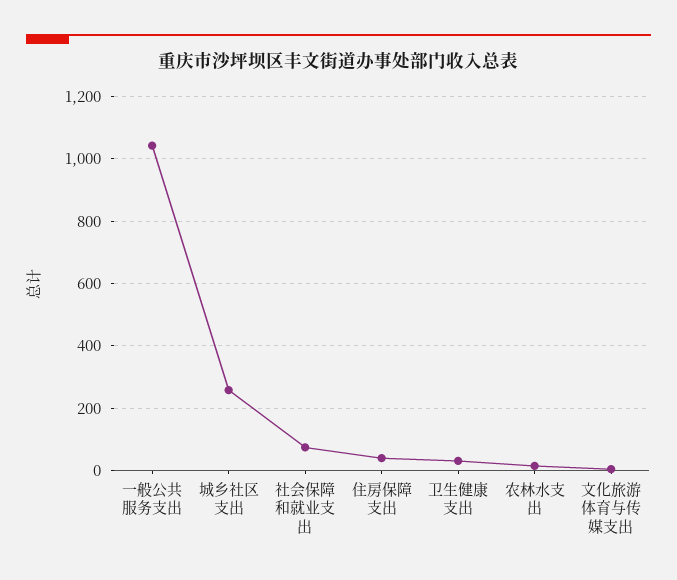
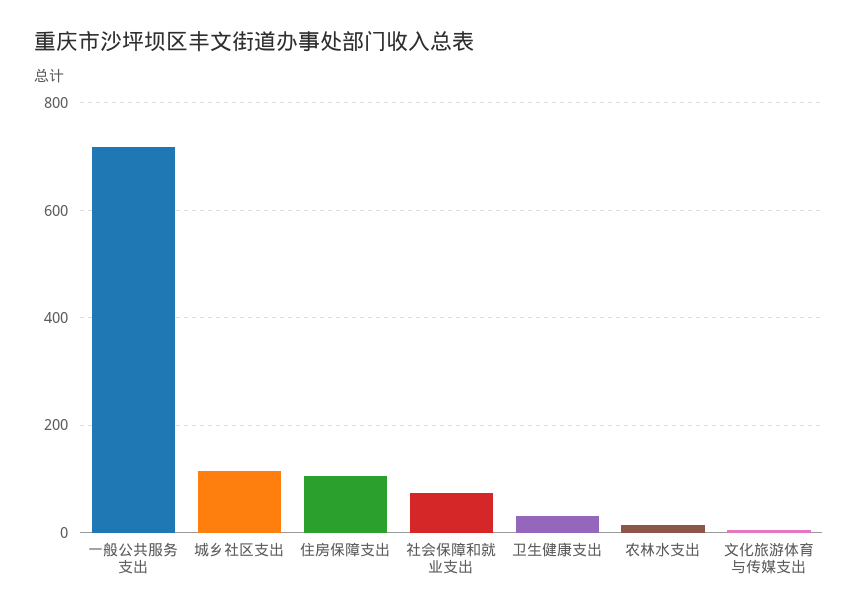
一般公共服务支出: 1040 -> 720
城乡社区支出: 260 -> 120
住房保障支出: 40 -> 100

